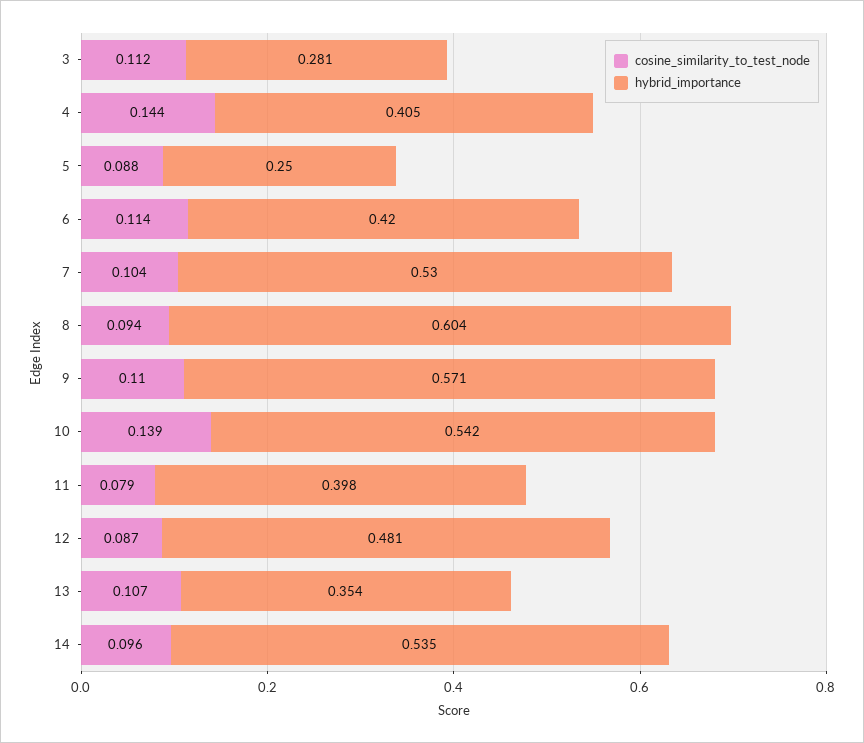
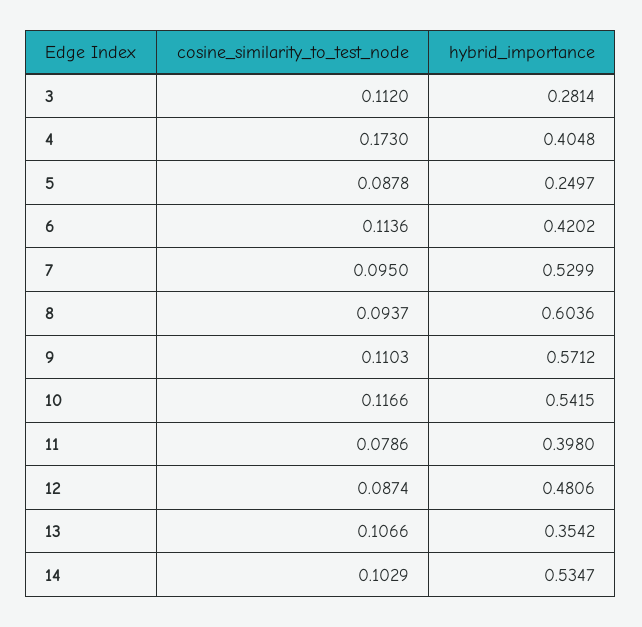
cosine_similarity_to_test_node, 4: 0.144 -> 0.173
cosine_similarity_to_test_node, 7: 0.104 -> 0.095
cosine_similarity_to_test_node, 10: 0.139 -> 0.1166
cosine_similarity_to_test_node, 14: 0.096 -> 0.1029

